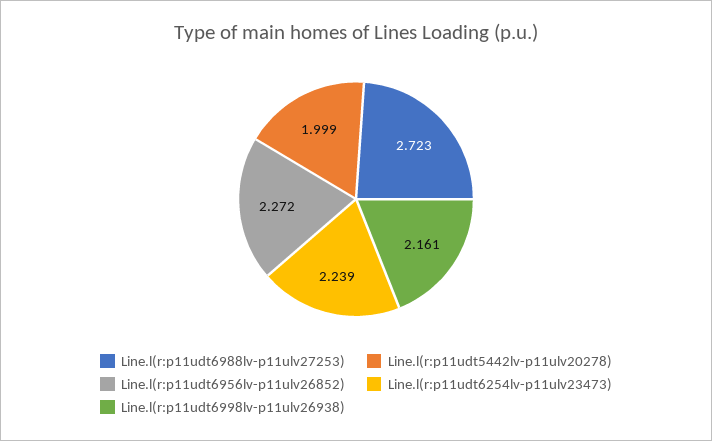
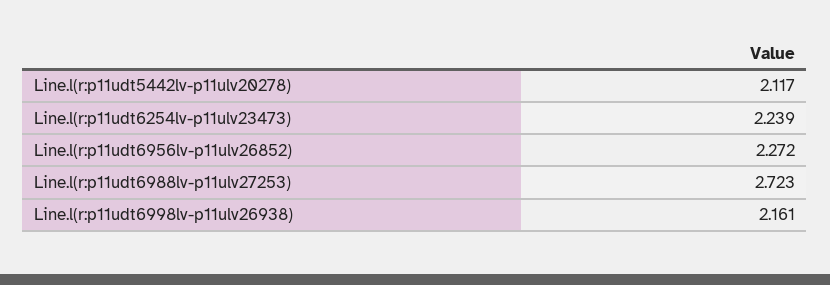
Line.l(r:p11udt5442lv-p11ulv20278): 1.999 -> 2.117

